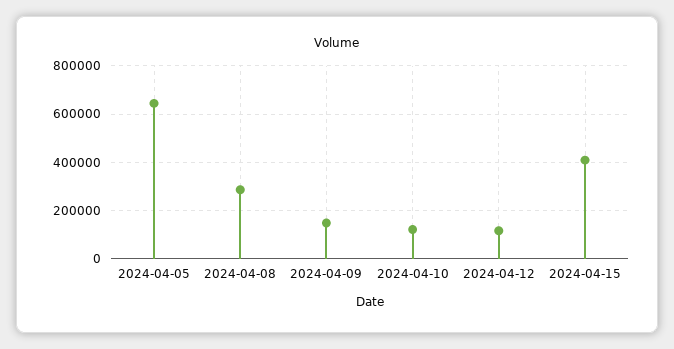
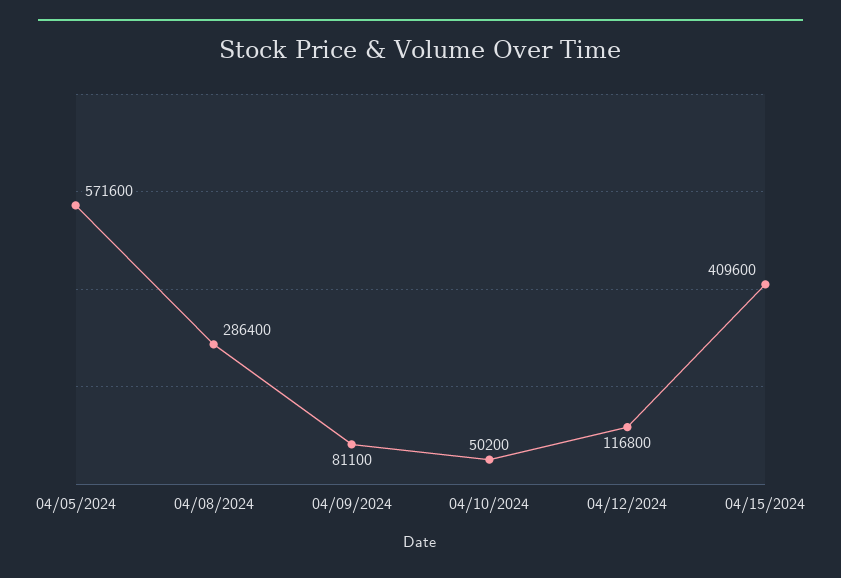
2024-04-05: 650000 -> 571600
2024-04-09: 150000 -> 81100
2024-04-10: 125000 -> 50200

